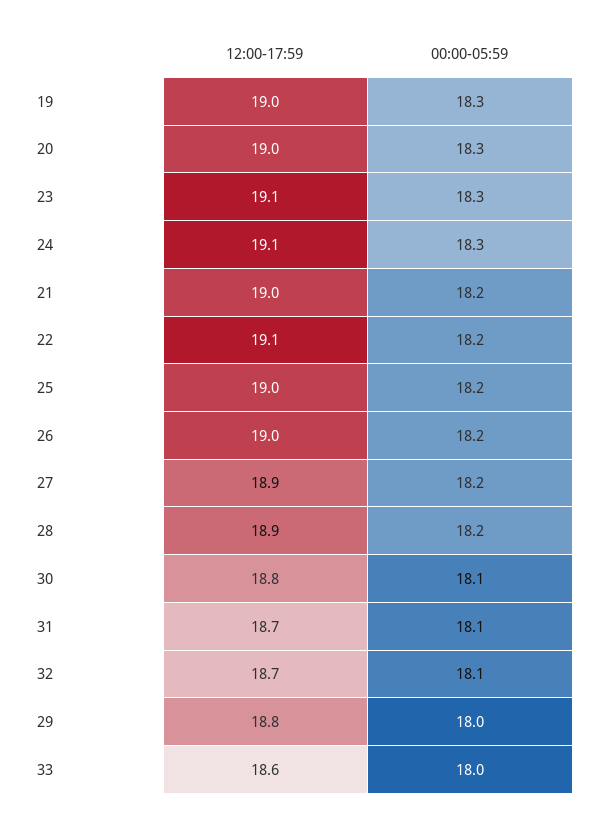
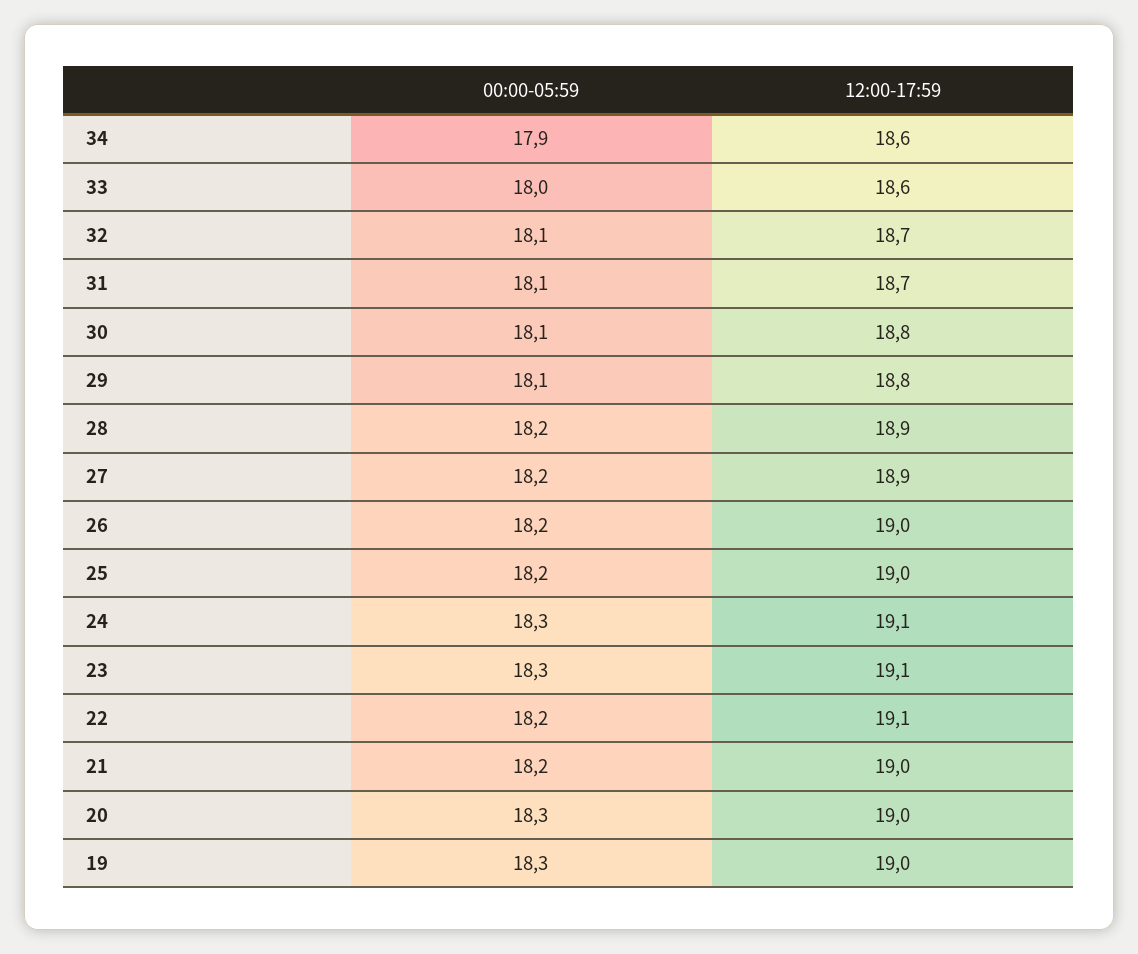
00:00-05:59, 29: 18 -> 18.1
00:00-05:59, 34: none -> 17.9
12:00-17:59, 34: none -> 18.6

